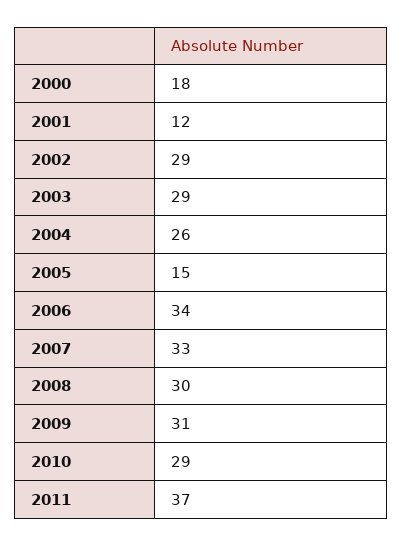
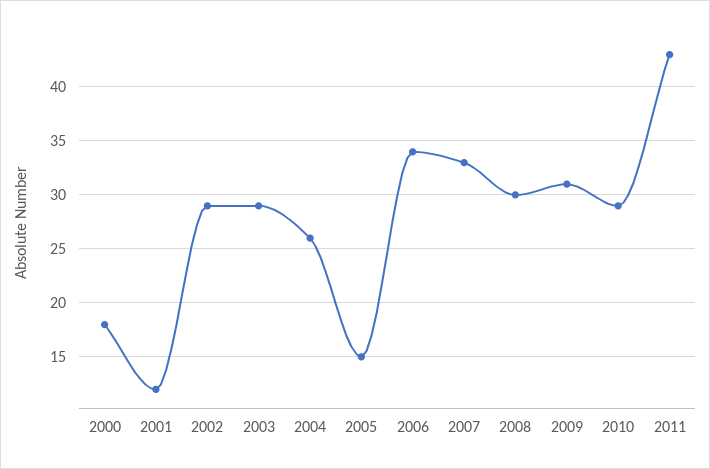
2011: 37 -> 43

